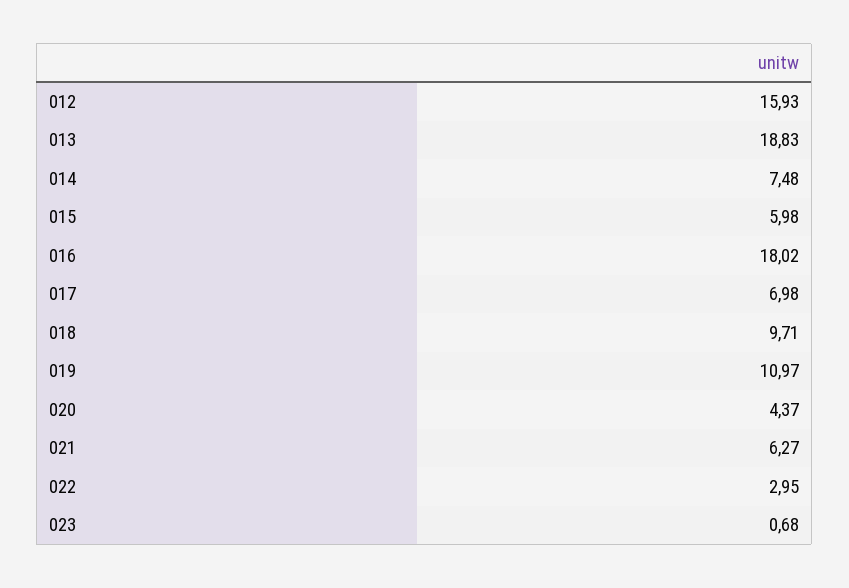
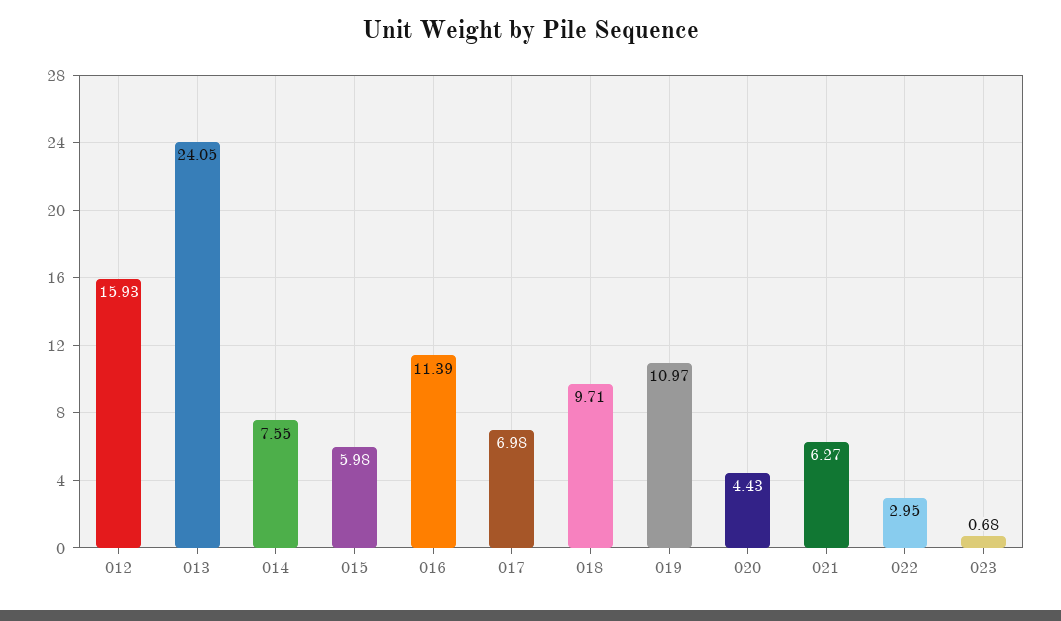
013: 18.83 -> 24.05
014: 7.48 -> 7.55
016: 18.02 -> 11.39
020: 4.37 -> 4.43

